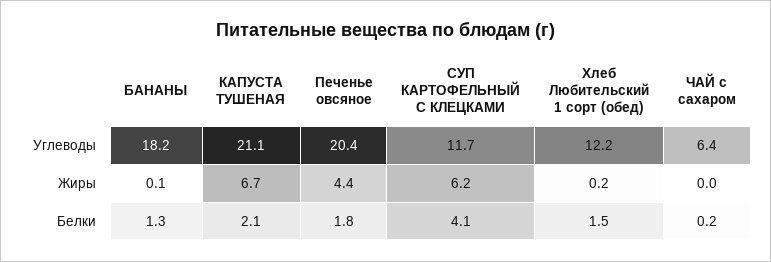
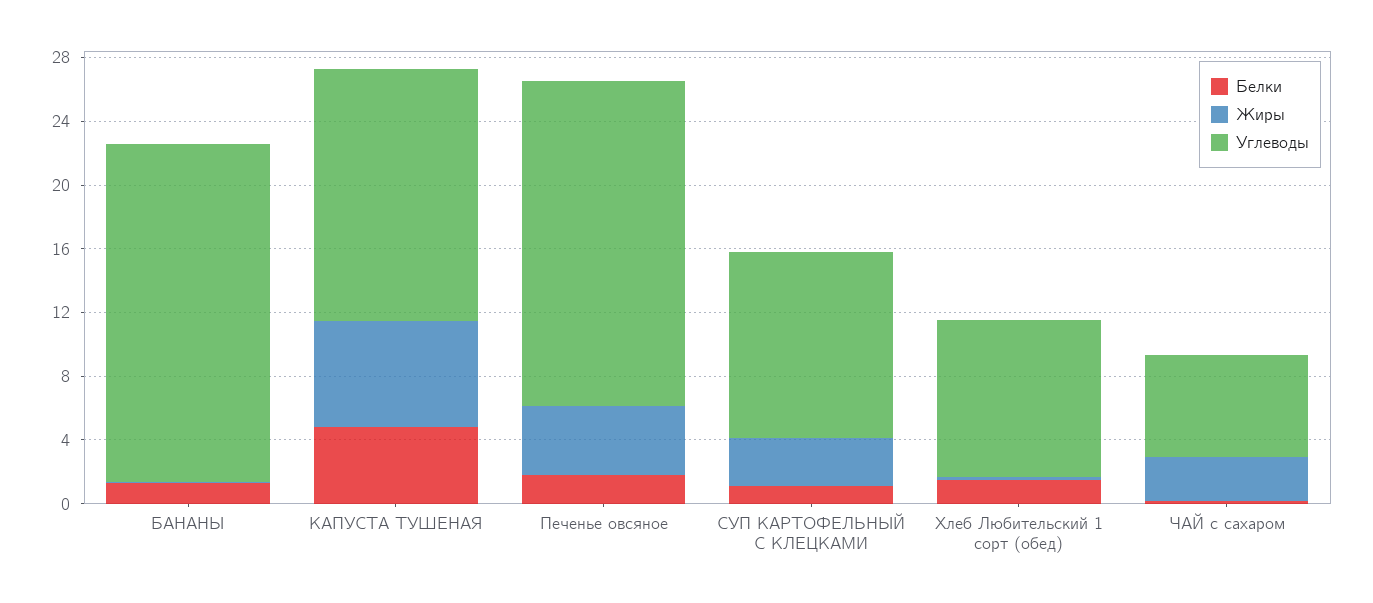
Углеводы, БАНАНЫ: 18.2 -> 21
Углеводы, КАПУСТА ТУШЕНАЯ: 21.1 -> 16
Углеводы, Хлеб Любительский 1 сорт (обед): 12.2 -> 10
Жиры, СУП КАРТОФЕЛЬНЫЙ С КЛЕЦКАМИ: 6.2 -> 3
Жиры, ЧАЙ с сахаром: 0 -> 3
Белки, КАПУСТА ТУШЕНАЯ: 2.1 -> 5
Белки, СУП КАРТОФЕЛЬНЫЙ С КЛЕЦКАМИ: 4.1 -> 1

